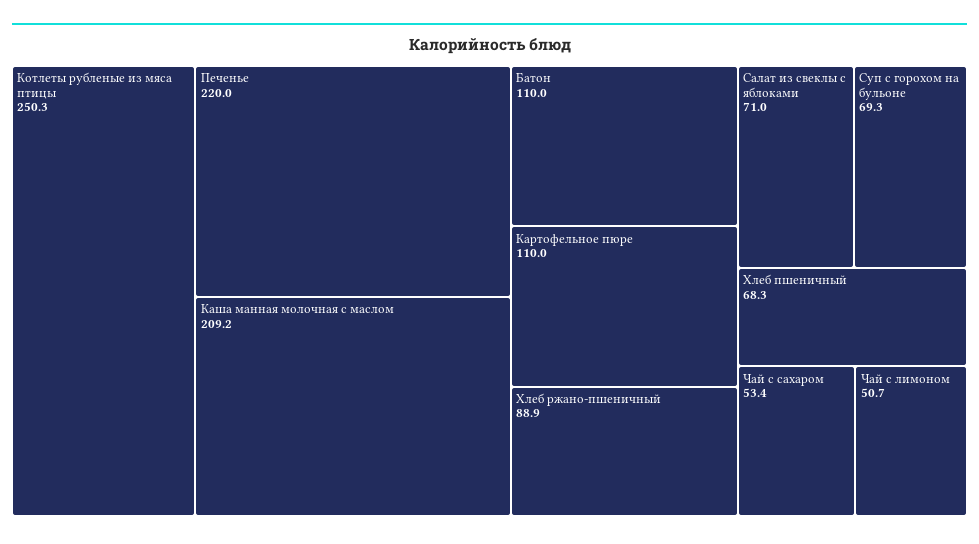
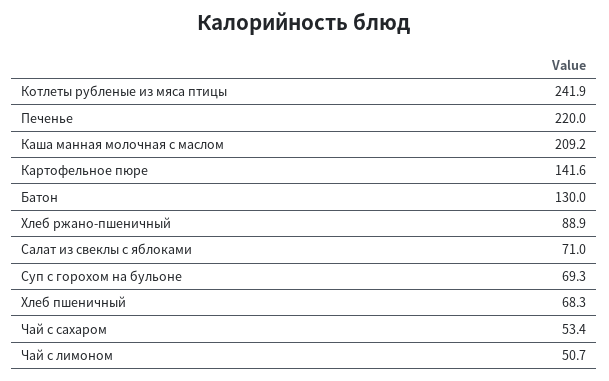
Котлеты рубленые из мяса птицы: 250.3 -> 241.9
Батон: 110 -> 130
Картофельное пюре: 110 -> 141.6

